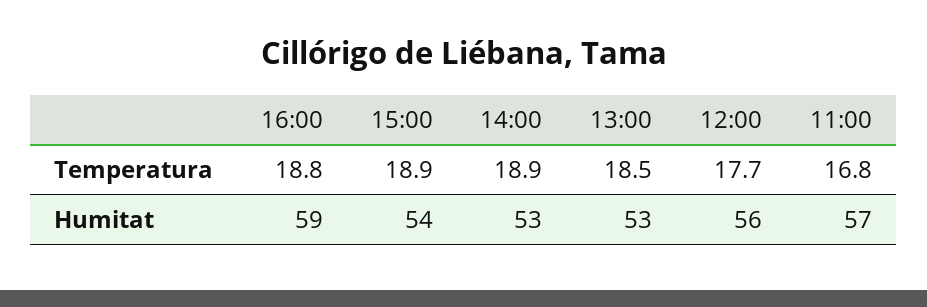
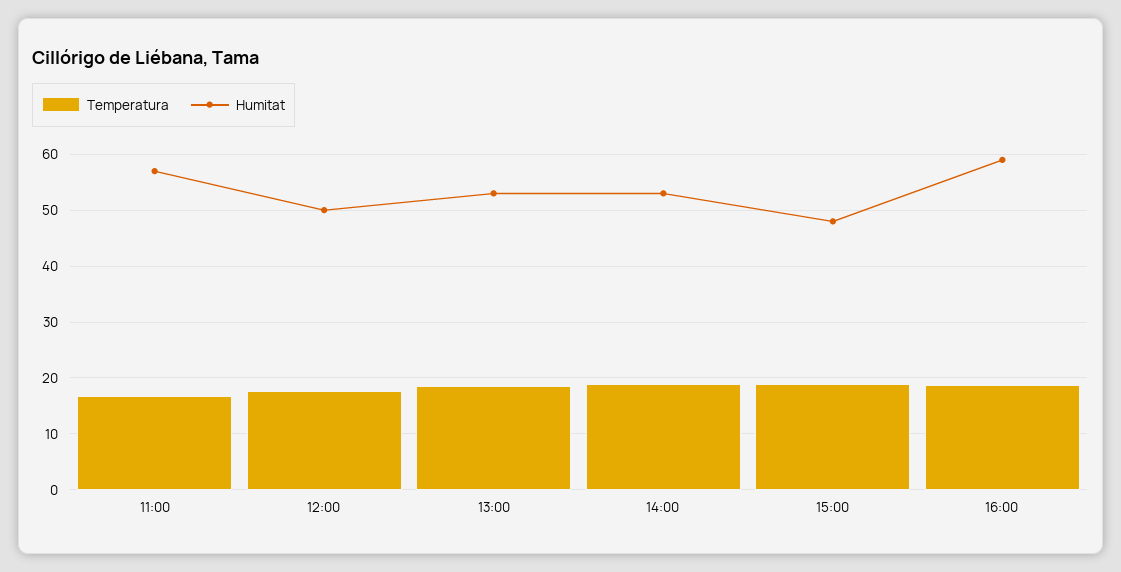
Humitat, 15:00: 54 -> 48
Humitat, 12:00: 56 -> 50

